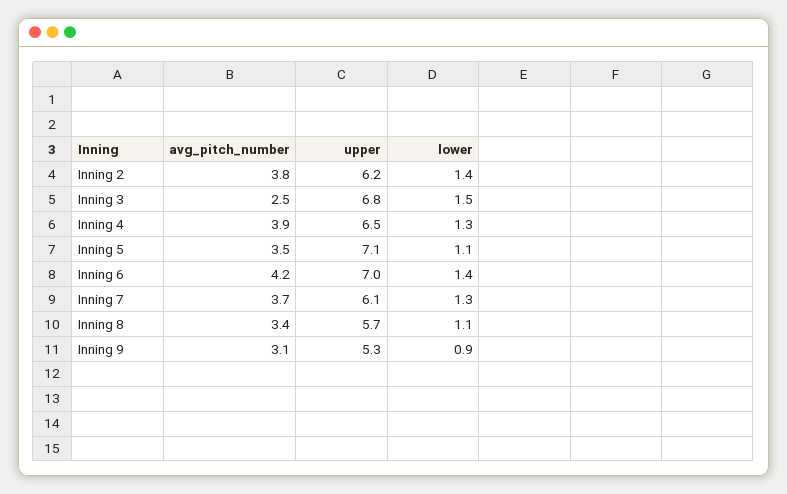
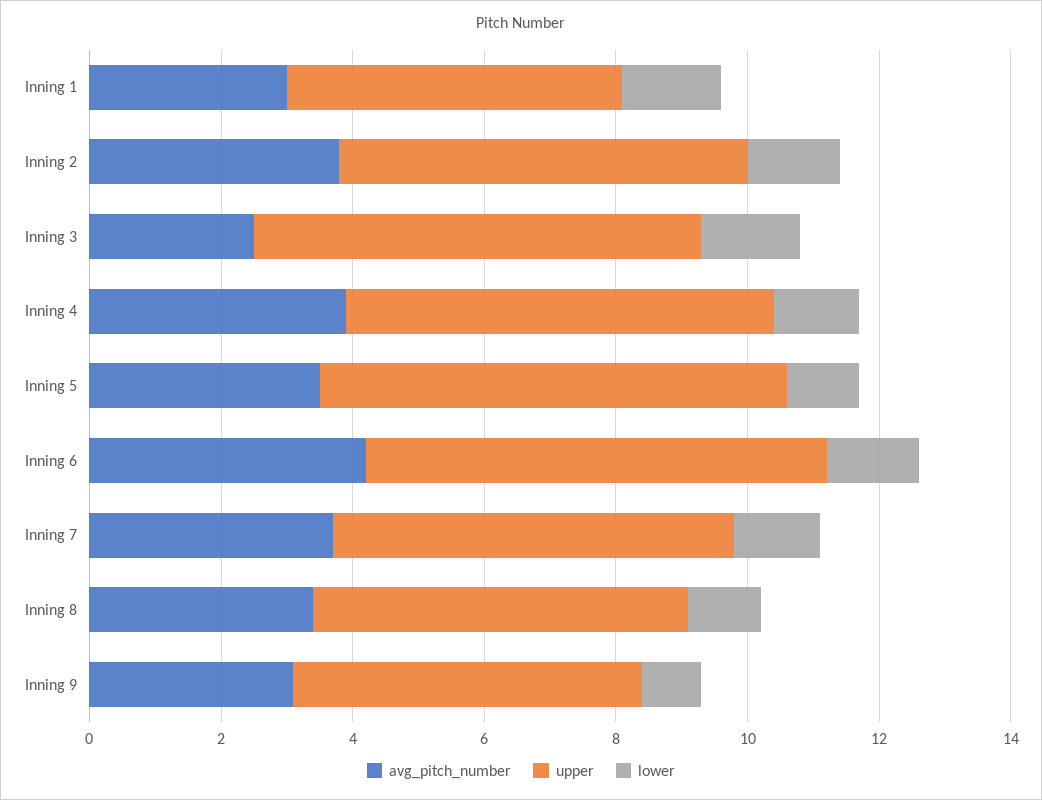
avg_pitch_number, Inning 1: none -> 3
upper, Inning 1: none -> 5
lower, Inning 1: none -> 1.5

